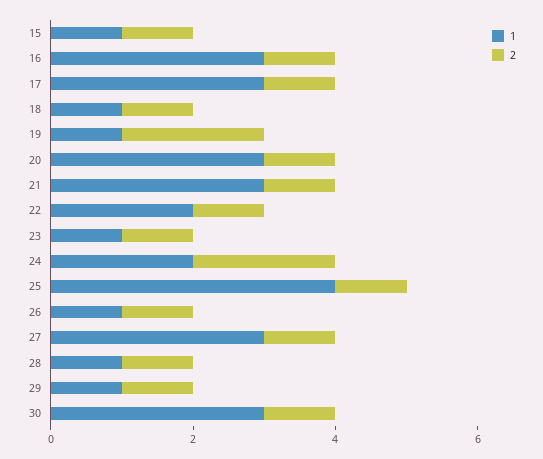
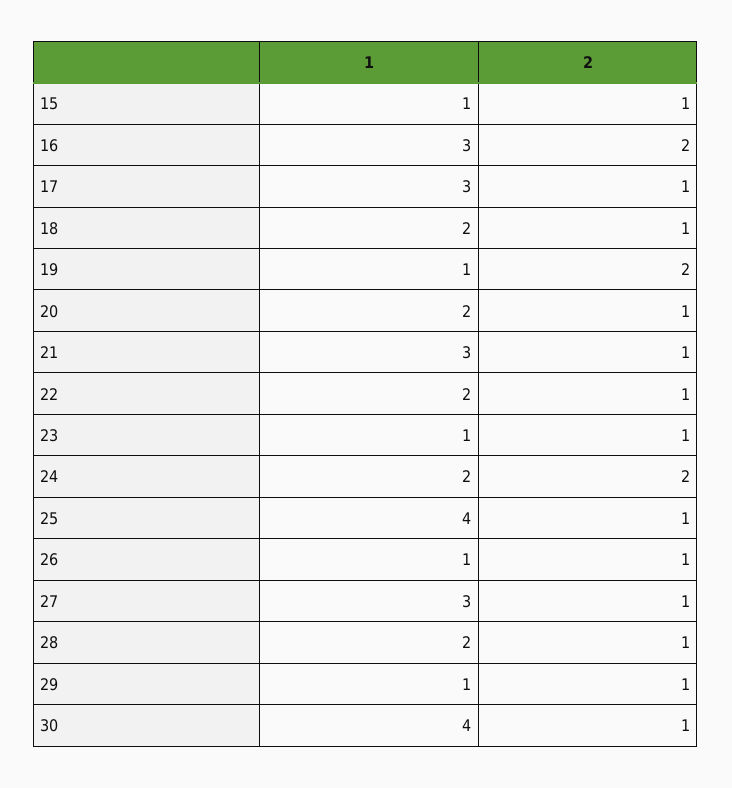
2, 16: 1 -> 2
1, 18: 1 -> 2
1, 20: 3 -> 2
1, 28: 1 -> 2
1, 30: 3 -> 4

